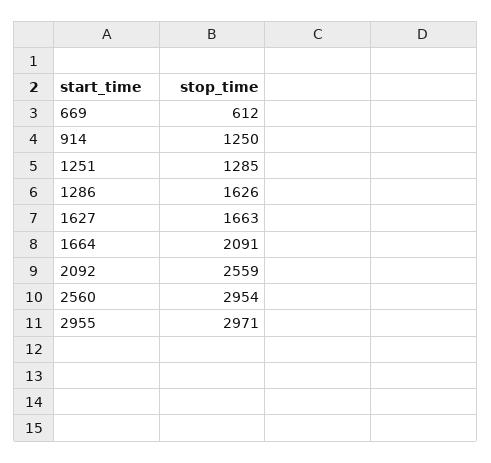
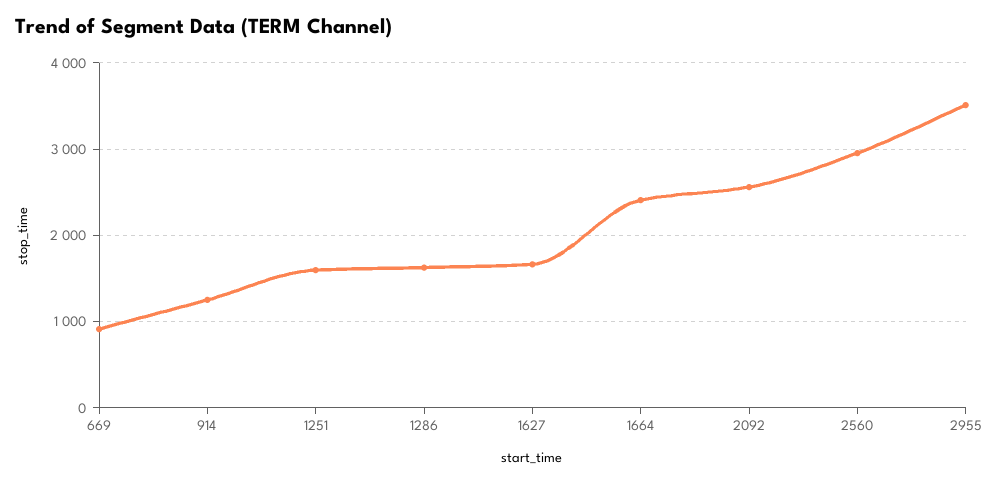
669: 612 -> 900
1251: 1285 -> 1600
1664: 2091 -> 2400
2955: 2971 -> 3500

